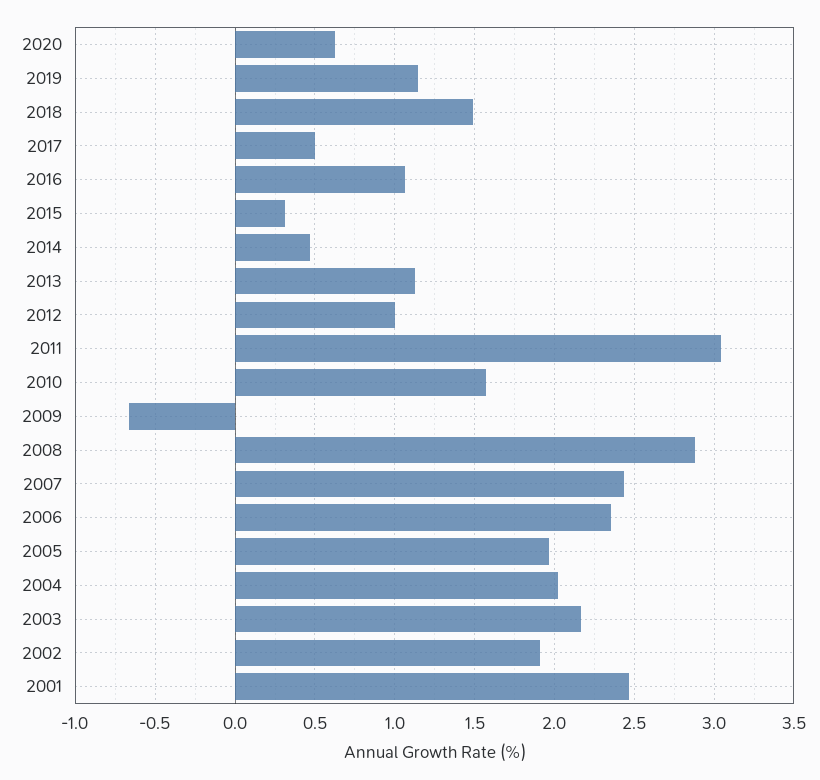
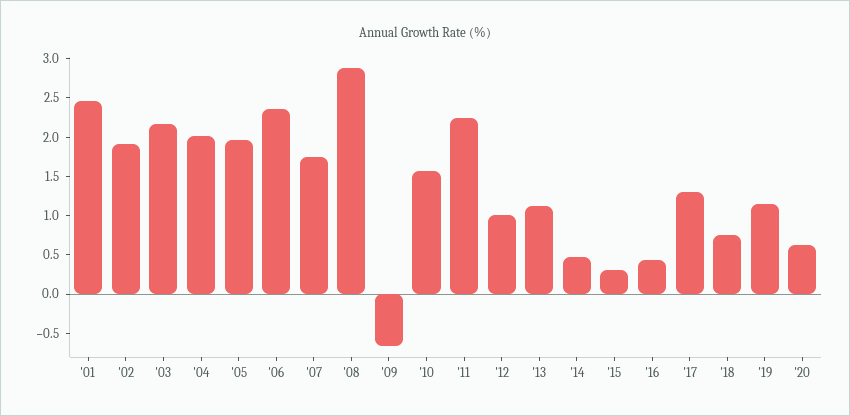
2018: 1.5 -> 0.75
2017: 0.5 -> 1.25
2016: 1.05 -> 0.5
2011: 3.05 -> 2.25
2007: 2.45 -> 1.75

